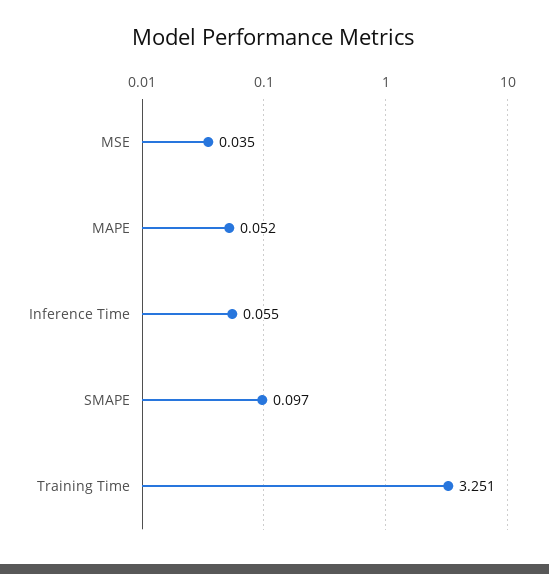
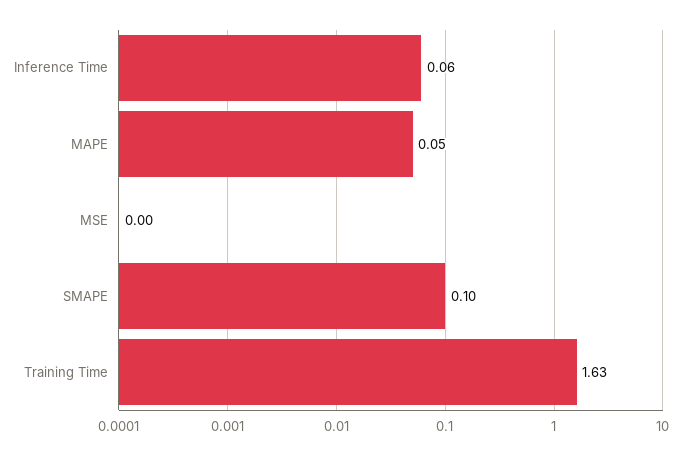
MSE: 0.035 -> 0
Training Time: 3.251 -> 1.63

